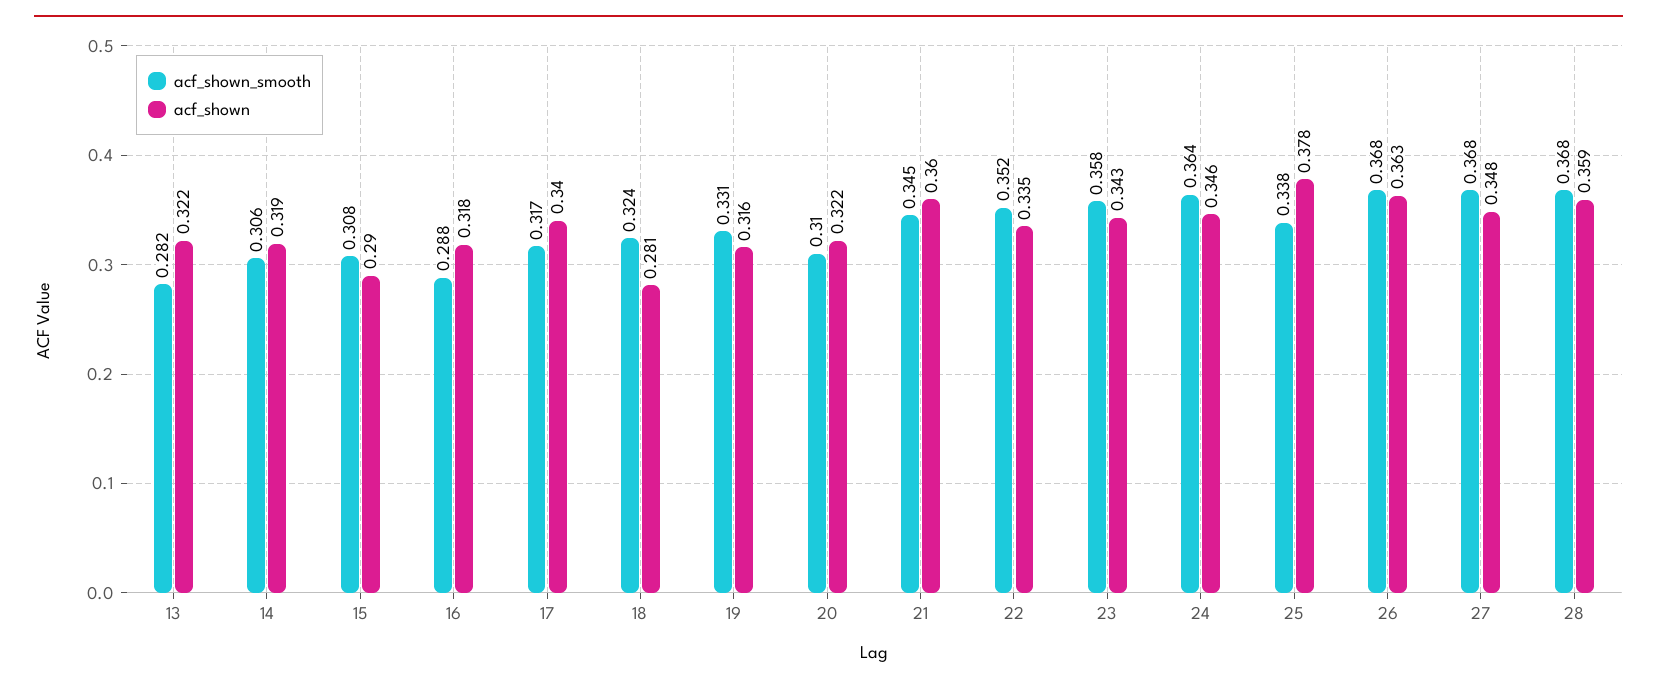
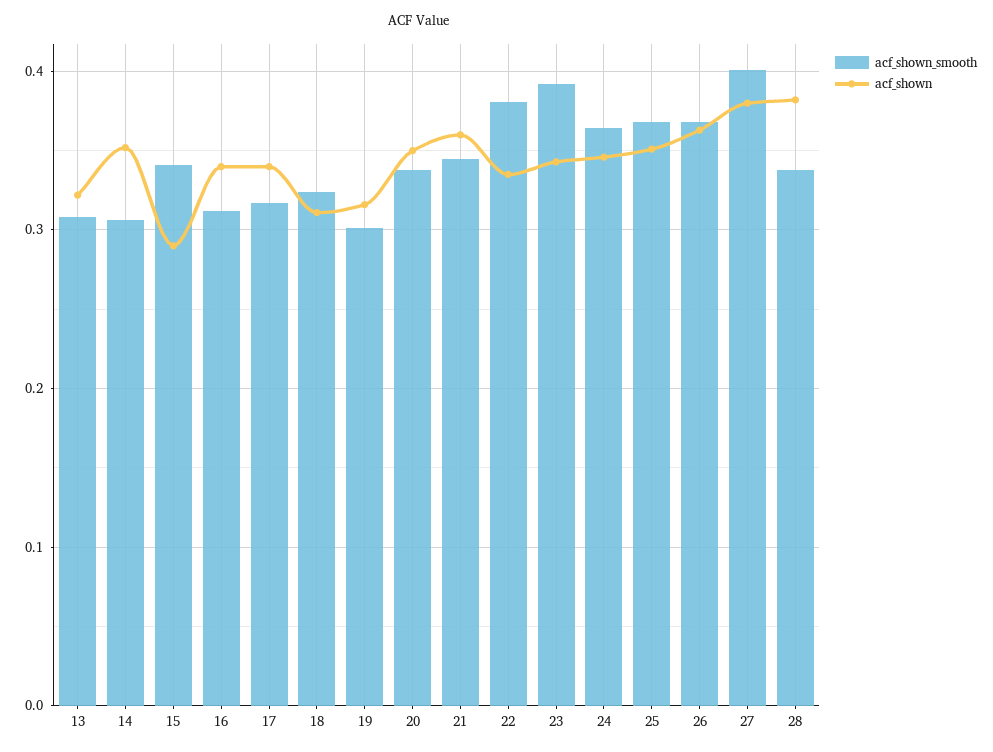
acf_shown_smooth, 13: 0.282 -> 0.31
acf_shown, 14: 0.319 -> 0.35
acf_shown_smooth, 15: 0.308 -> 0.34
acf_shown_smooth, 16: 0.288 -> 0.31
acf_shown, 16: 0.318 -> 0.34
acf_shown, 18: 0.281 -> 0.31
acf_shown_smooth, 19: 0.331 -> 0.3
acf_shown_smooth, 20: 0.31 -> 0.34
acf_shown, 20: 0.322 -> 0.35
acf_shown_smooth, 22: 0.352 -> 0.38
acf_shown_smooth, 23: 0.358 -> 0.39
acf_shown_smooth, 25: 0.338 -> 0.37
acf_shown, 25: 0.378 -> 0.35
acf_shown_smooth, 27: 0.368 -> 0.4
acf_shown, 27: 0.348 -> 0.38
acf_shown_smooth, 28: 0.368 -> 0.34
acf_shown, 28: 0.359 -> 0.38

